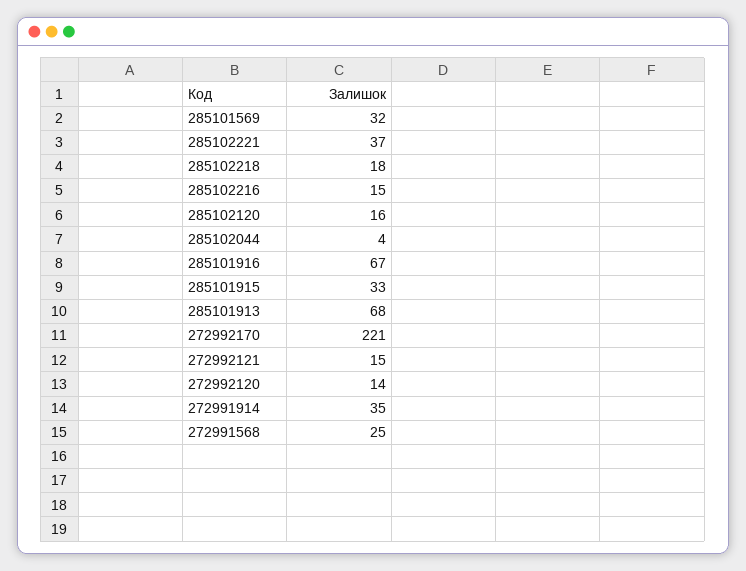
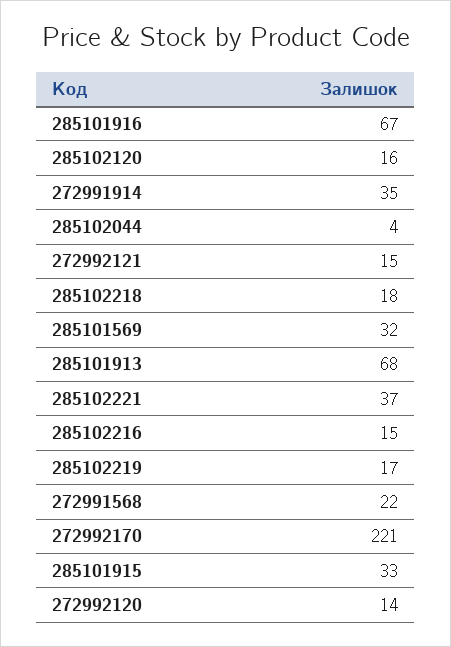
272991568: 25 -> 22
285102219: none -> 17

